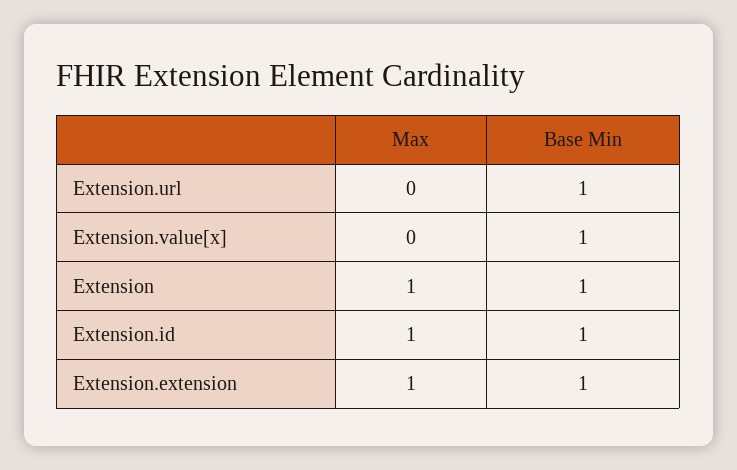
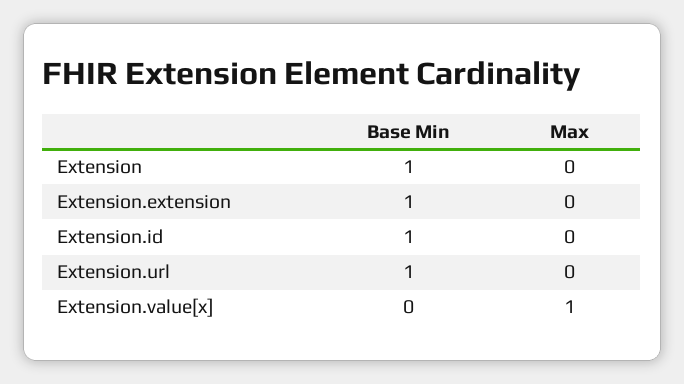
Max, Extension.value[x]: 0 -> 1
Base Min, Extension.value[x]: 1 -> 0
Max, Extension: 1 -> 0
Max, Extension.id: 1 -> 0
Max, Extension.extension: 1 -> 0

